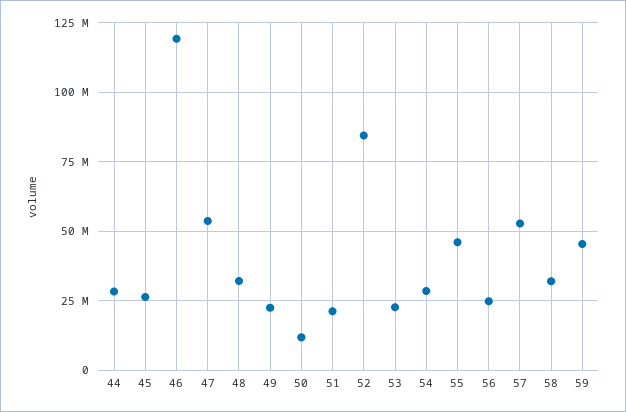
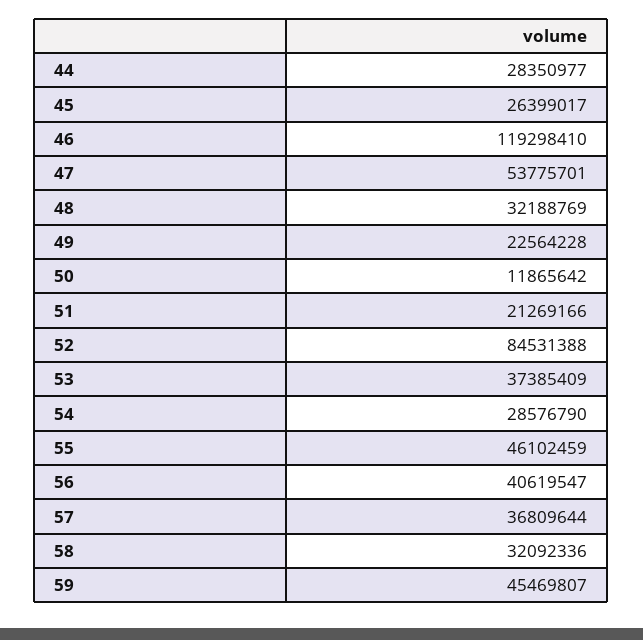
53: 22500000 -> 37385409
56: 25000000 -> 40619547
57: 52500000 -> 36809644

